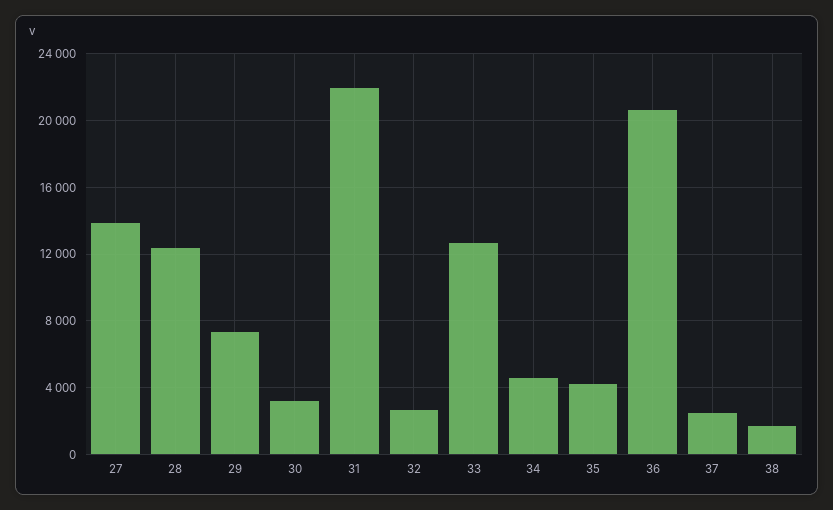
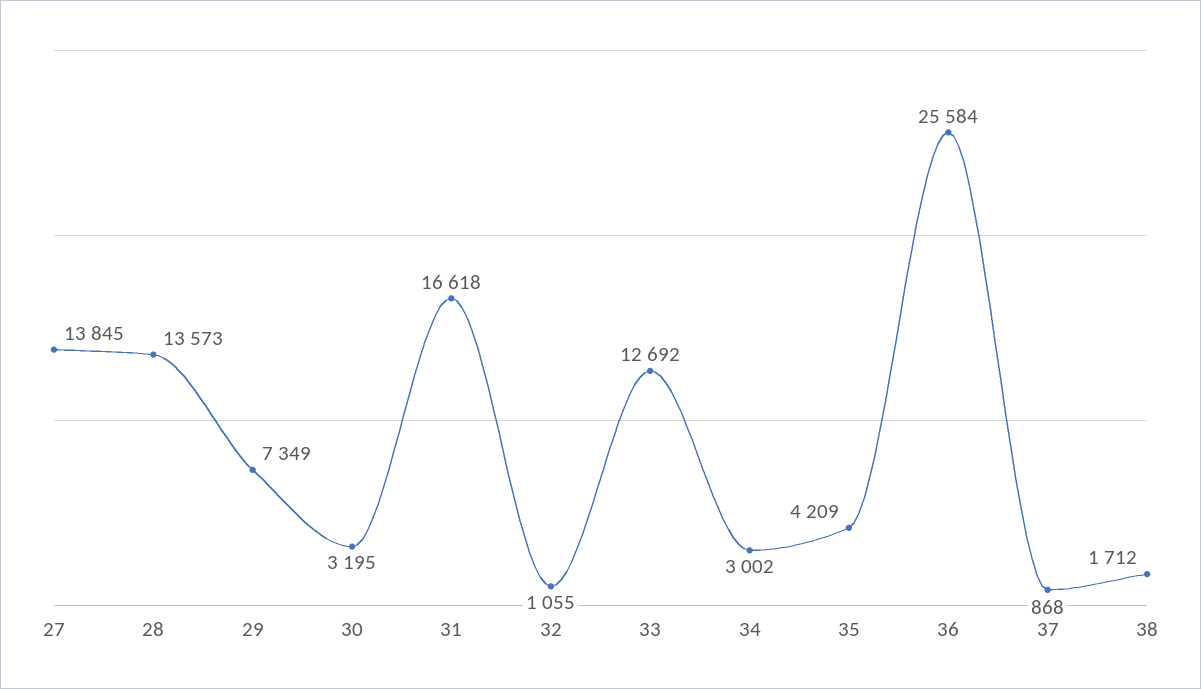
28: 12500 -> 13573
31: 22000 -> 16618
32: 2500 -> 1055
34: 4500 -> 3002
36: 20500 -> 25584
37: 2500 -> 868

